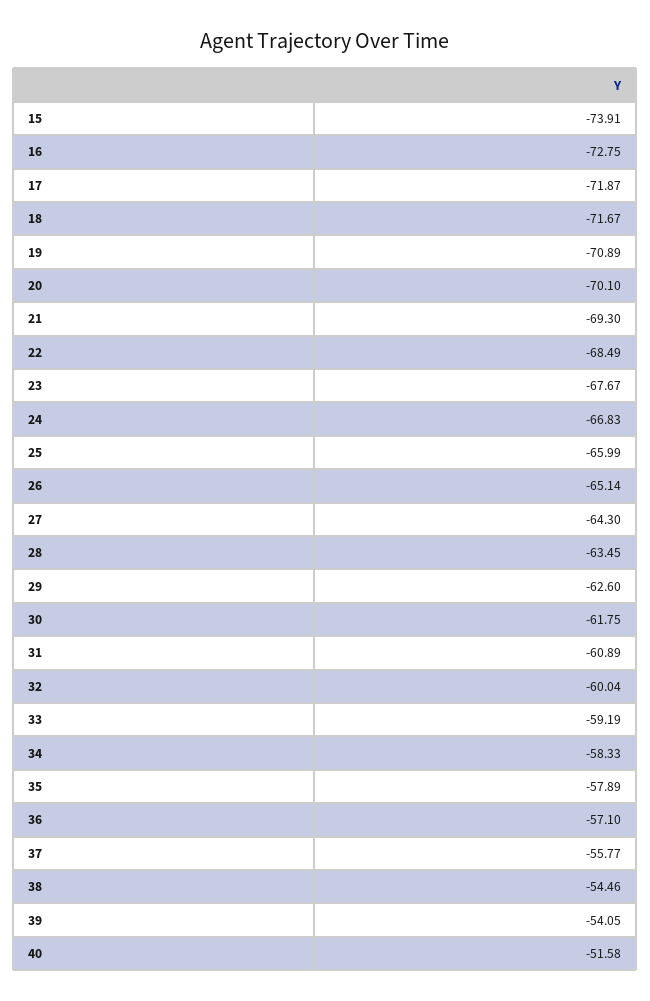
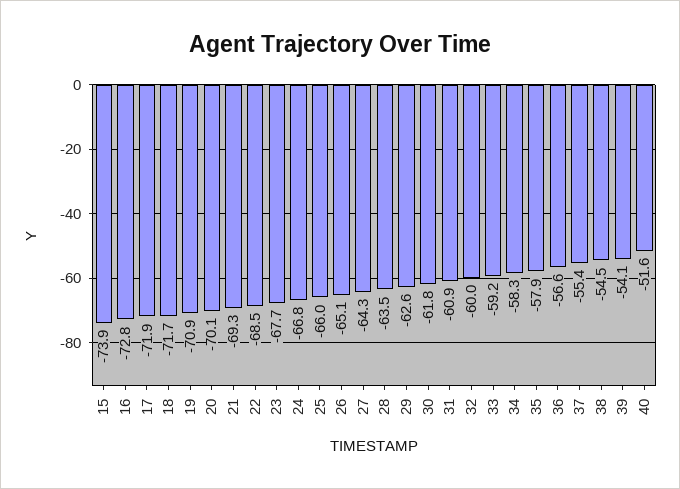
36: -57.1 -> -56.6
37: -55.77 -> -55.4

